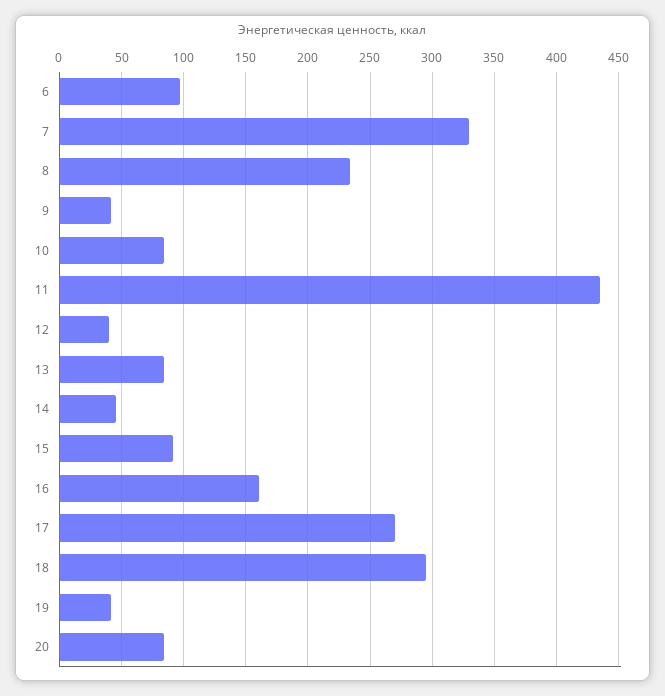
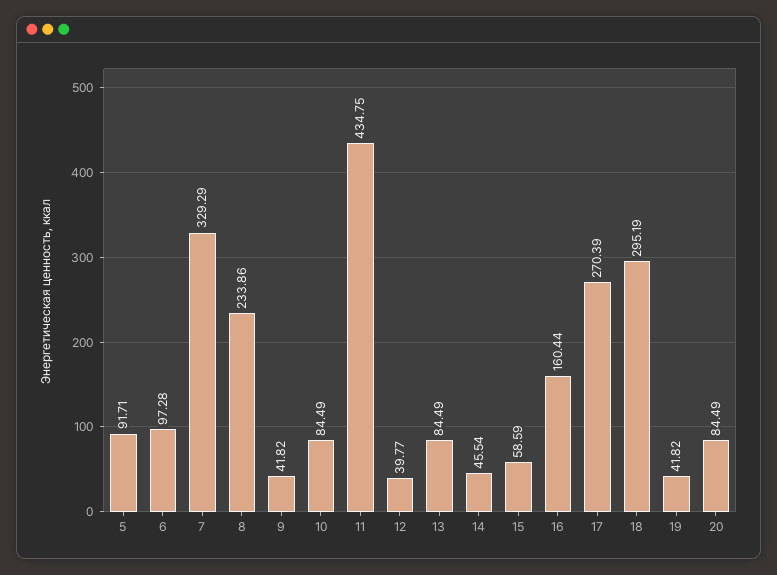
15: 90 -> 58.59
5: none -> 91.71

